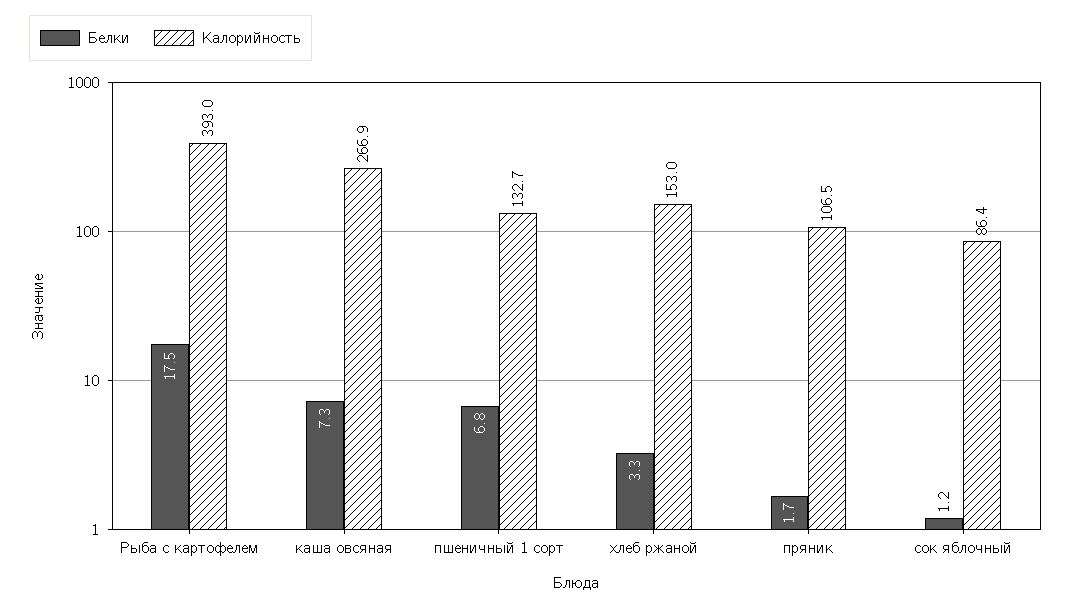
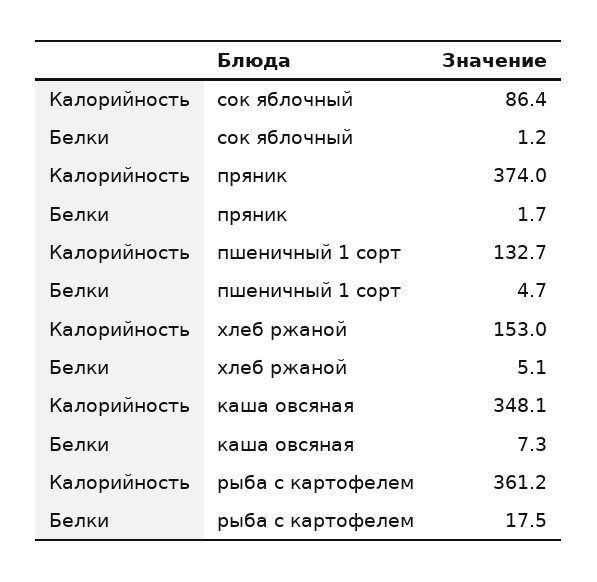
Калорийность, Рыба с картофелем: 393 -> 361.2
Калорийность, каша овсяная: 266.9 -> 348.1
Белки, пшеничный 1 сорт: 6.8 -> 4.7
Белки, хлеб ржаной: 3.3 -> 5.1
Калорийность, пряник: 106.5 -> 374

